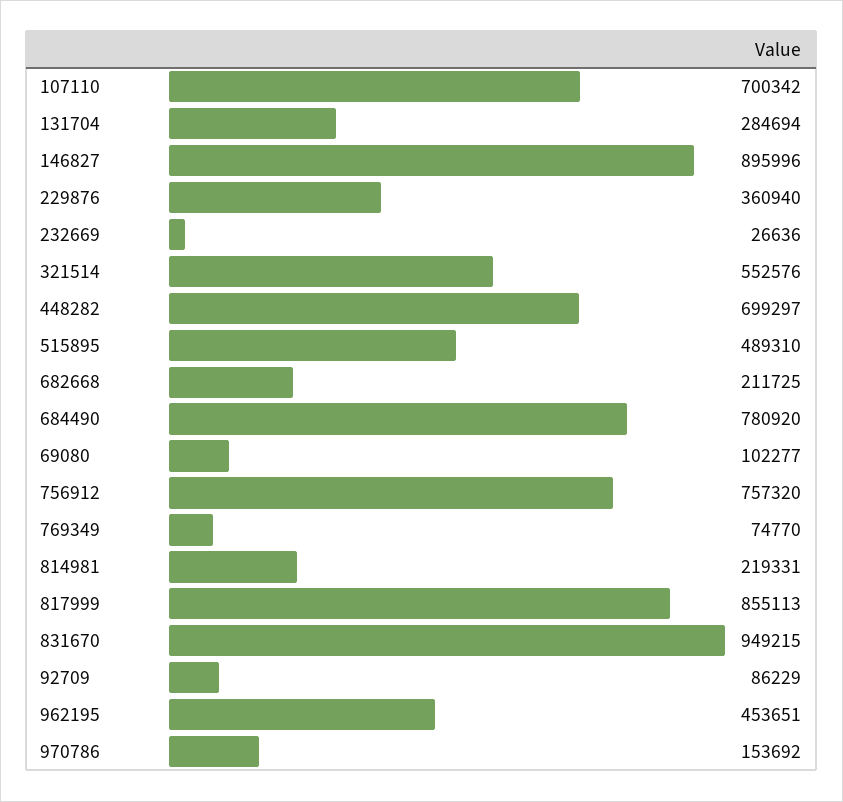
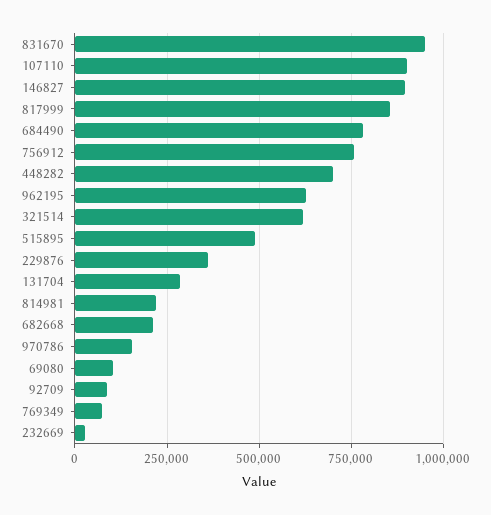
107110: 700342 -> 900000
321514: 552576 -> 625000
962195: 453651 -> 625000

